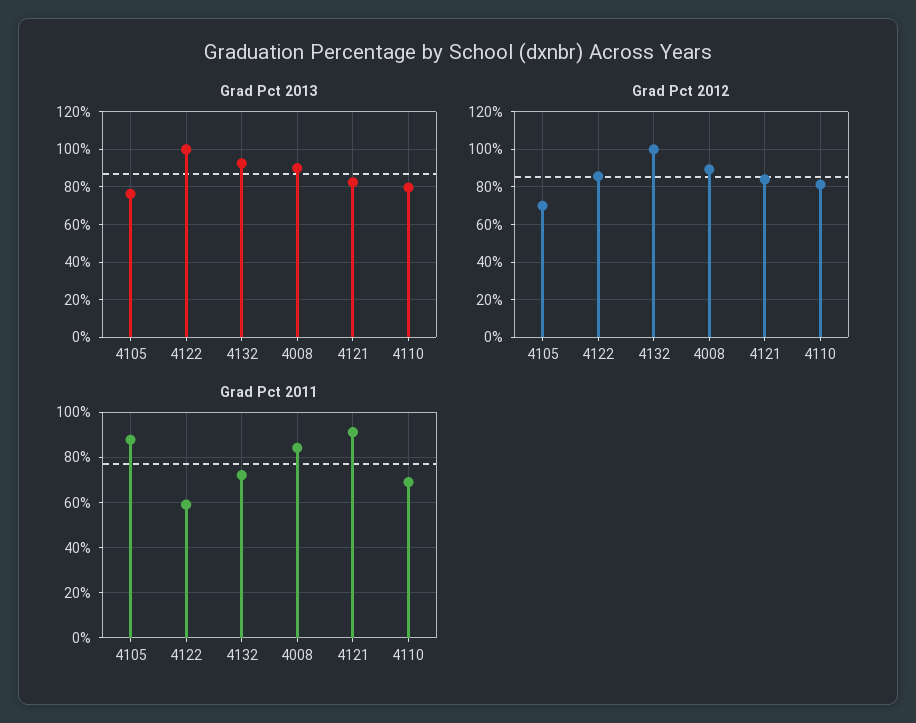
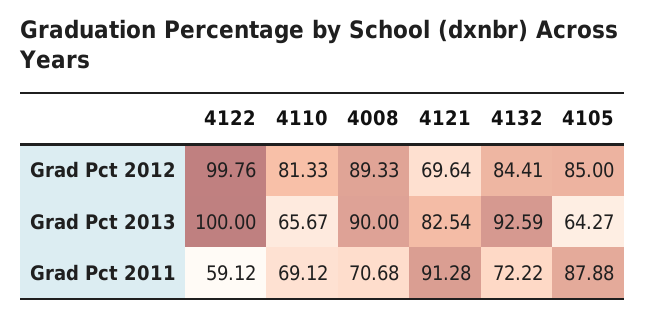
Grad Pct 2013, 4105: 75 -> 64.27
Grad Pct 2013, 4110: 80 -> 65.67
Grad Pct 2012, 4105: 70 -> 85
Grad Pct 2012, 4122: 85 -> 99.76
Grad Pct 2012, 4132: 100 -> 84.41
Grad Pct 2012, 4121: 85 -> 69.64
Grad Pct 2011, 4008: 85 -> 70.68

